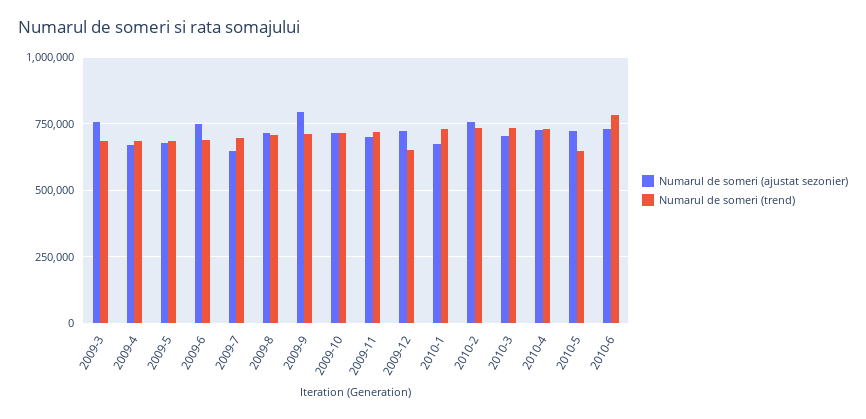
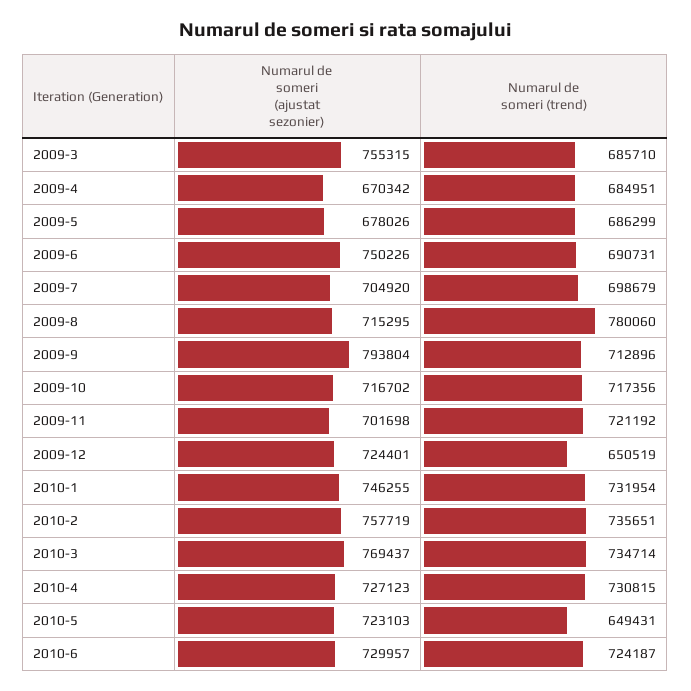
Numarul de someri (ajustat sezonier), 2009-7: 650000 -> 704920
Numarul de someri (trend), 2009-8: 700000 -> 780060
Numarul de someri (ajustat sezonier), 2010-1: 675000 -> 746255
Numarul de someri (ajustat sezonier), 2010-3: 700000 -> 769437
Numarul de someri (trend), 2010-6: 775000 -> 724187

